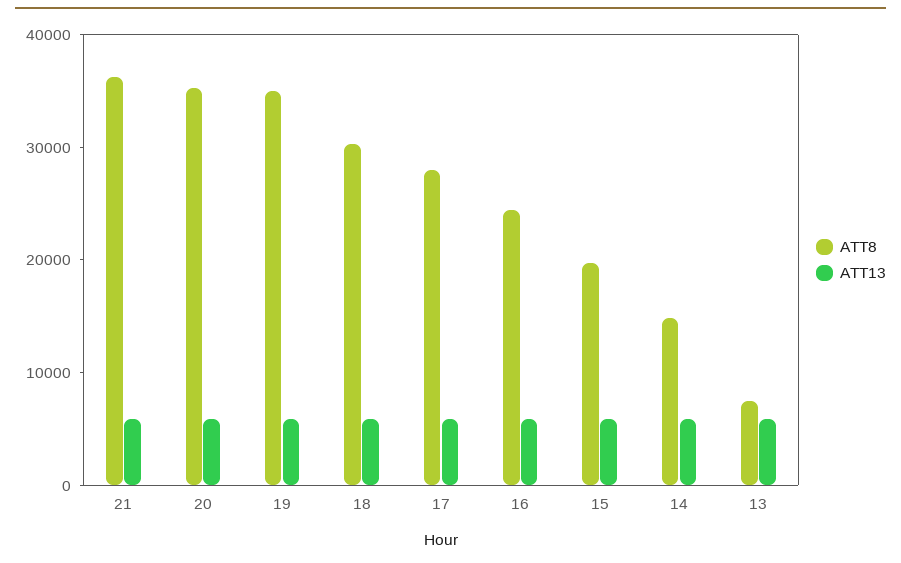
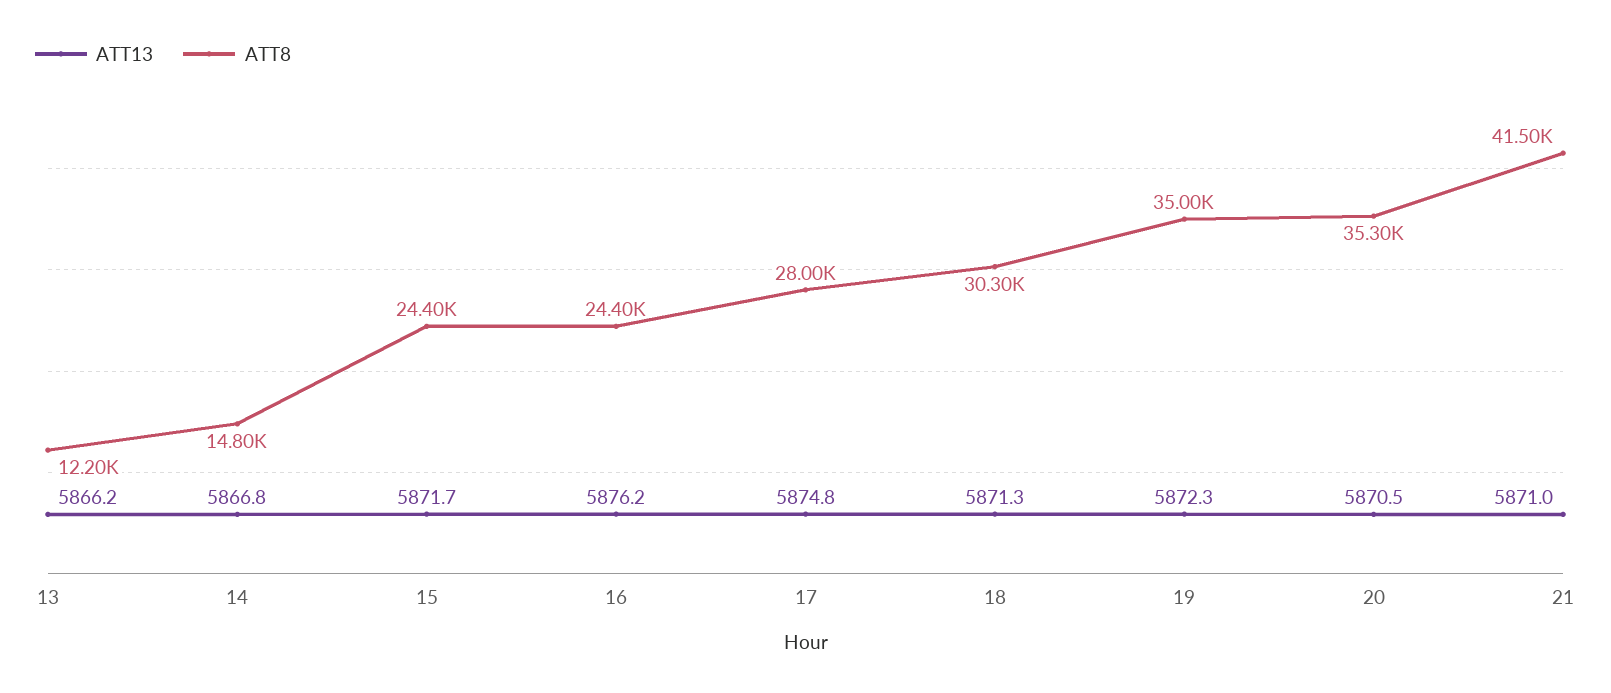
ATT8, 21: 36000 -> 41500
ATT8, 15: 20000 -> 24400
ATT8, 13: 8000 -> 12200

